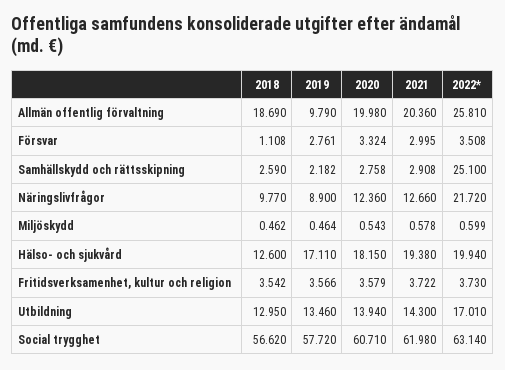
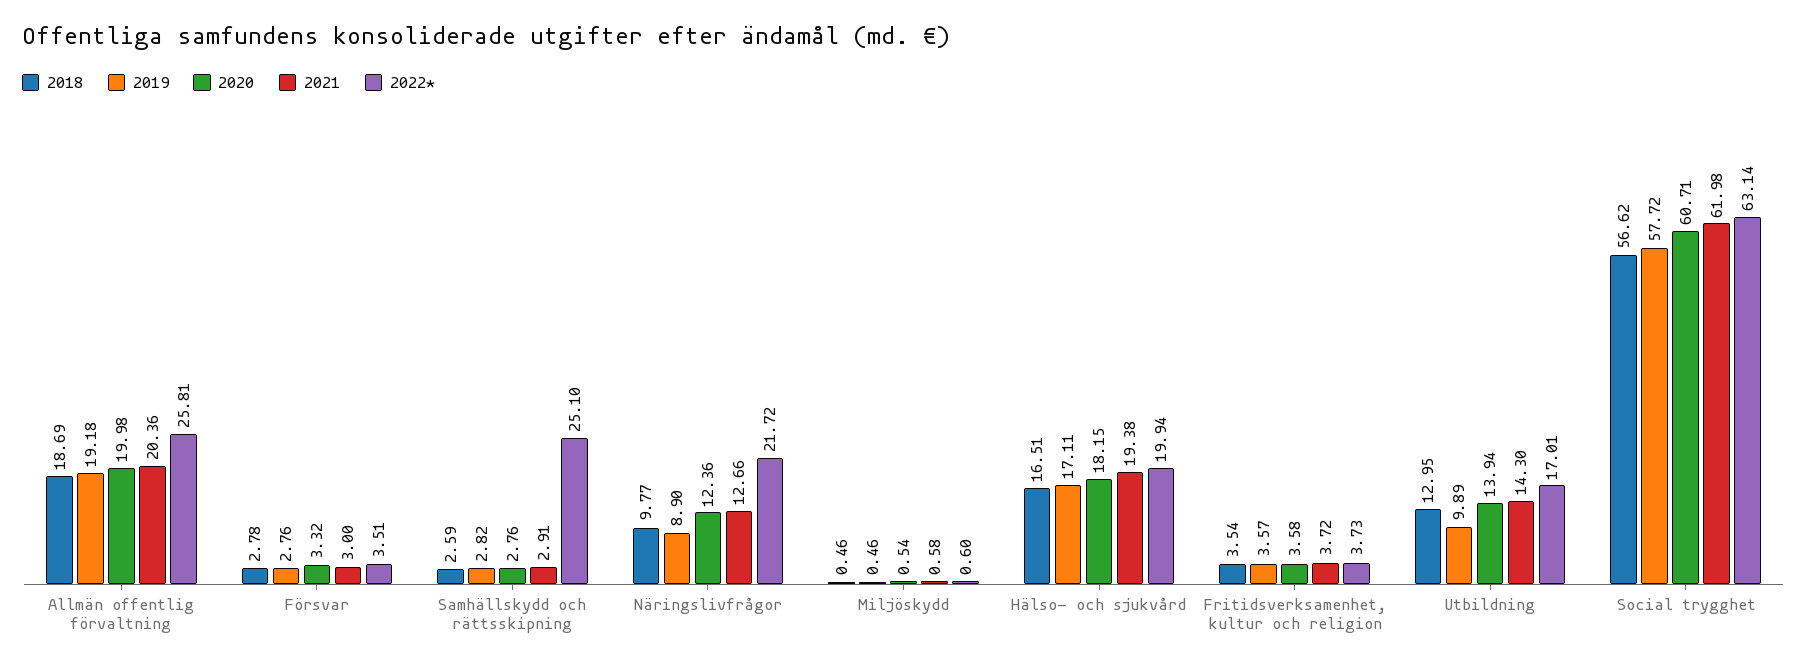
2019, Allmän offentlig förvaltning: 9.79 -> 19.18
2018, Försvar: 1.108 -> 2.78
2019, Samhällskydd och rättsskipning: 2.182 -> 2.82
2018, Hälso- och sjukvård: 12.6 -> 16.51
2019, Utbildning: 13.46 -> 9.89

